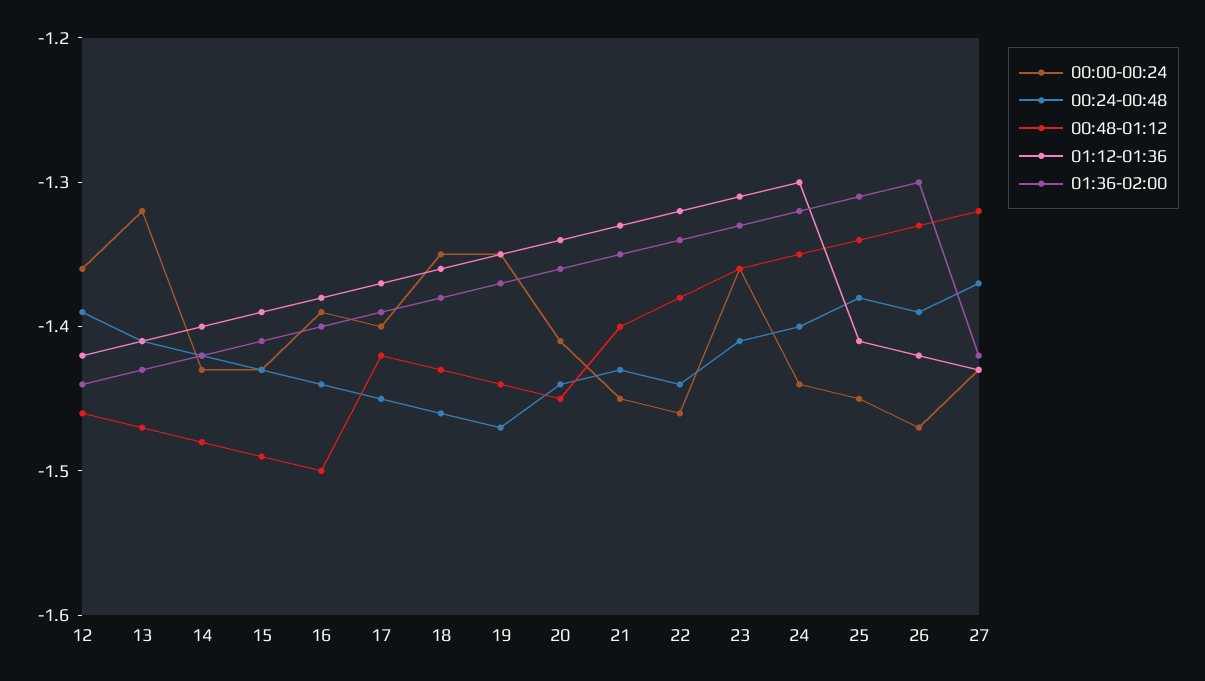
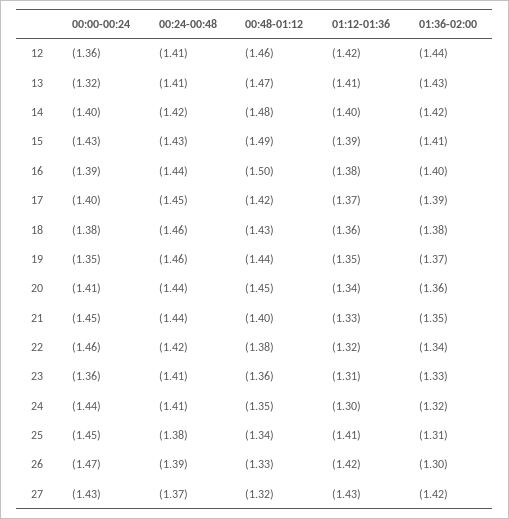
00:24-00:48, 12: -1.39 -> -1.41
00:00-00:24, 14: -1.43 -> -1.4
00:00-00:24, 18: -1.35 -> -1.38
00:24-00:48, 19: -1.47 -> -1.46
00:24-00:48, 21: -1.43 -> -1.44
00:24-00:48, 22: -1.44 -> -1.42
00:24-00:48, 24: -1.4 -> -1.41

